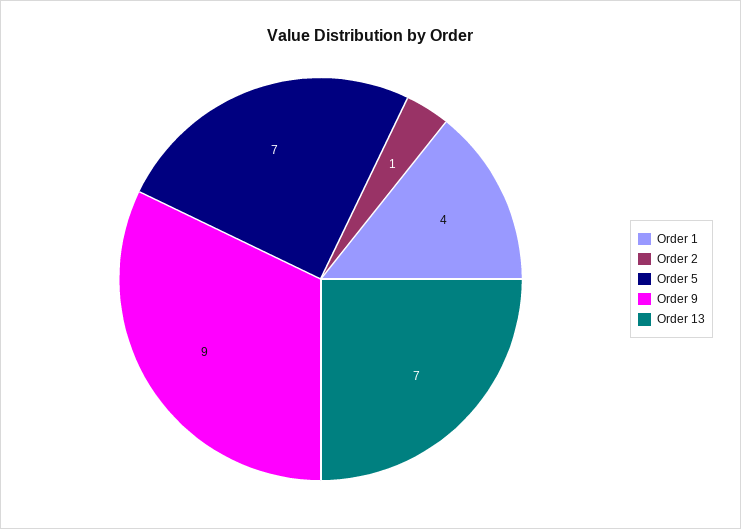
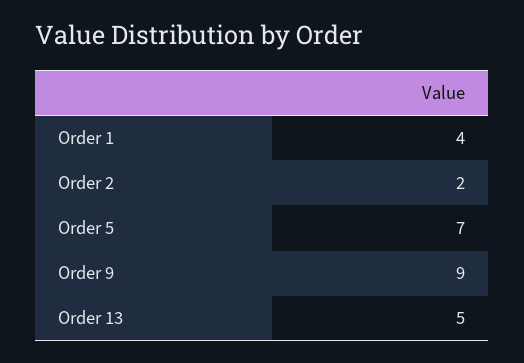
Order 2: 1 -> 2
Order 13: 7 -> 5

